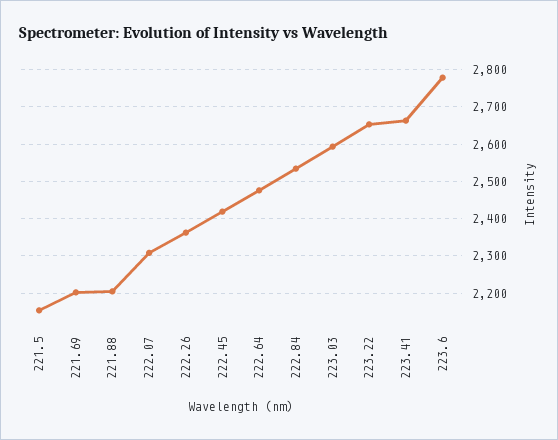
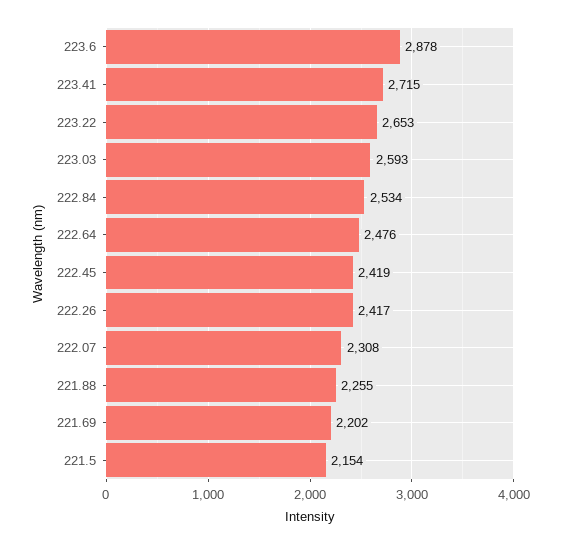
221.88: 2200 -> 2255
222.26: 2360 -> 2417
223.41: 2660 -> 2715
223.6: 2780 -> 2878

